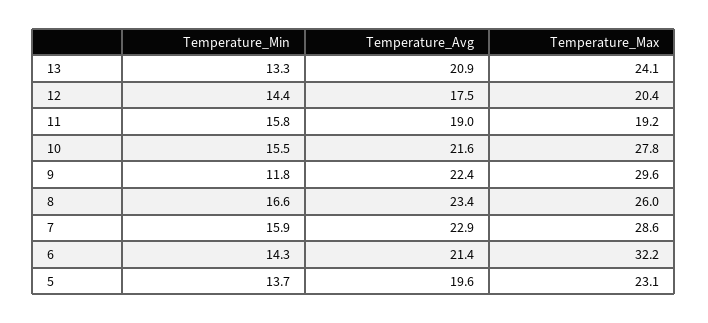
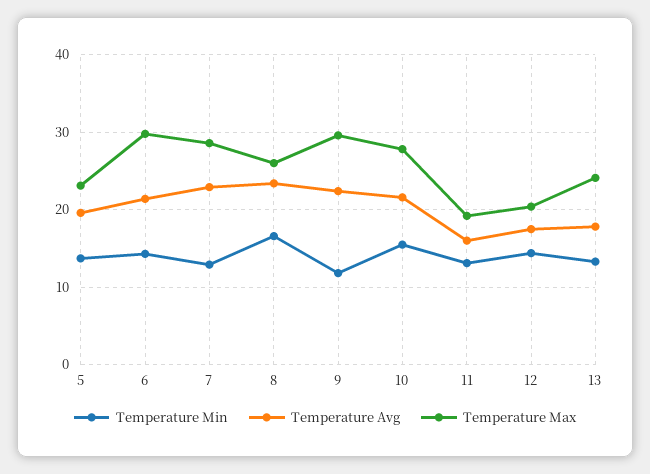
Temperature_Avg, 13: 20.9 -> 18
Temperature_Min, 11: 15.8 -> 13
Temperature_Avg, 11: 19 -> 16
Temperature_Min, 7: 15.9 -> 13
Temperature_Max, 6: 32.2 -> 30

